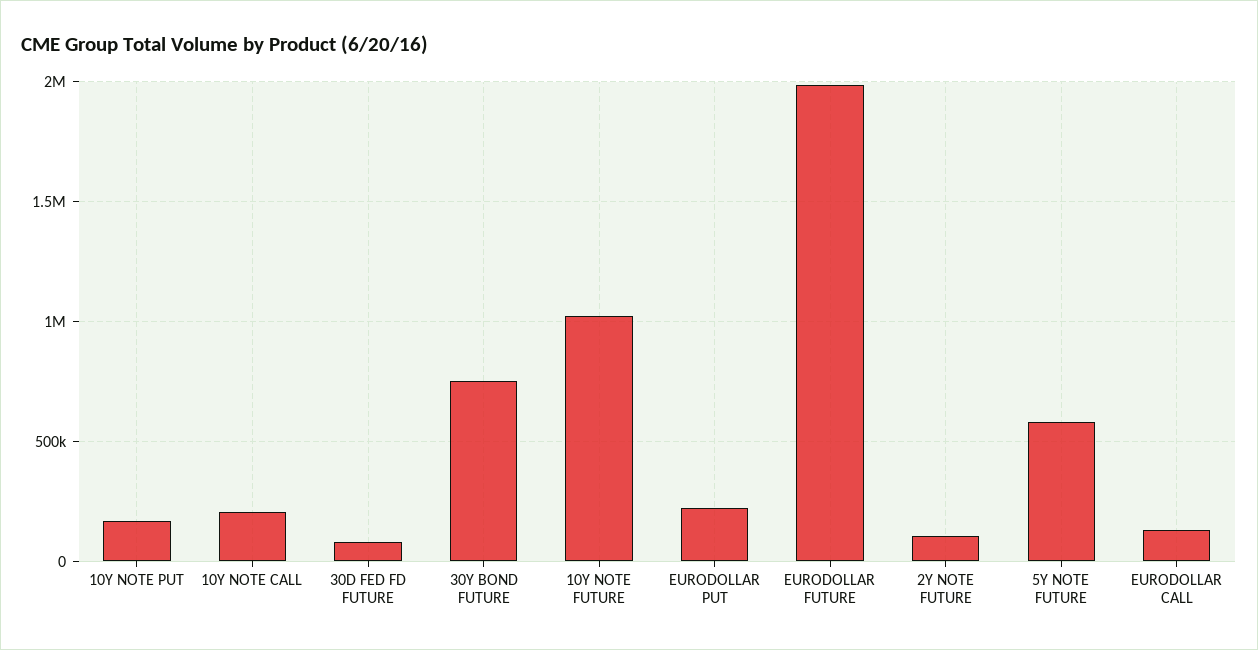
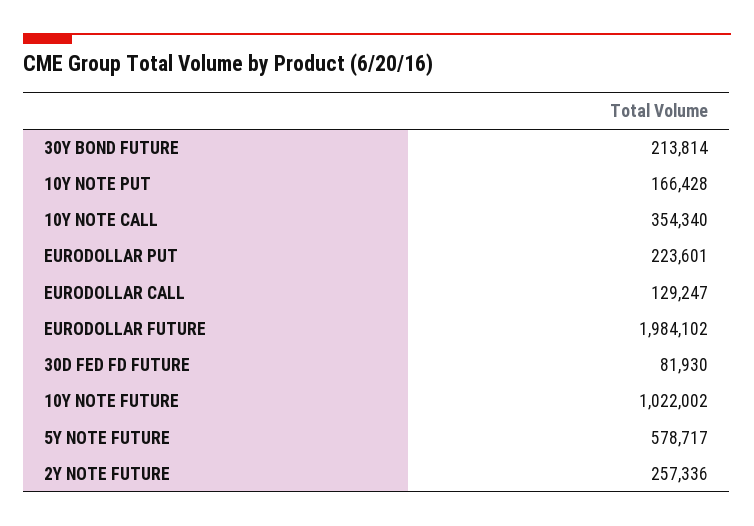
10Y NOTE CALL: 200000 -> 354340
30Y BOND FUTURE: 750000 -> 213814
2Y NOTE FUTURE: 100000 -> 257336

